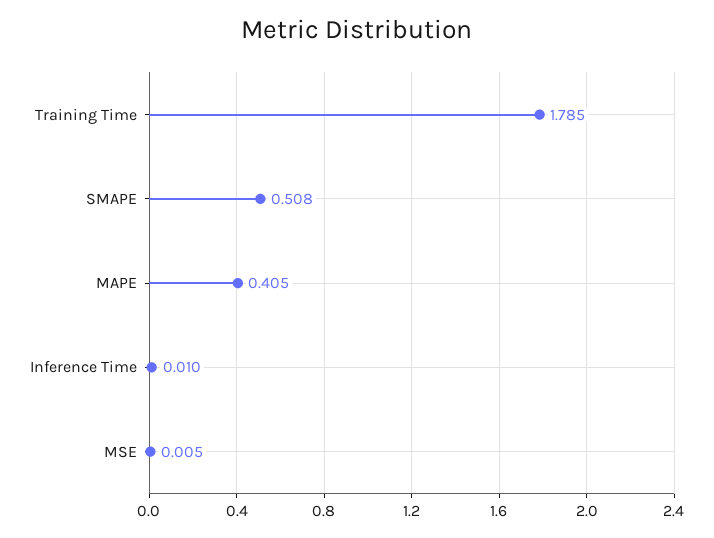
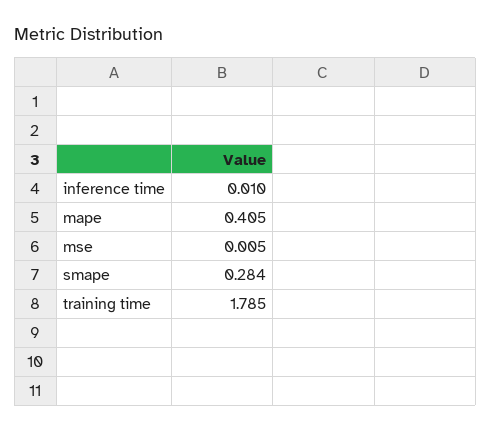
SMAPE: 0.508 -> 0.284

